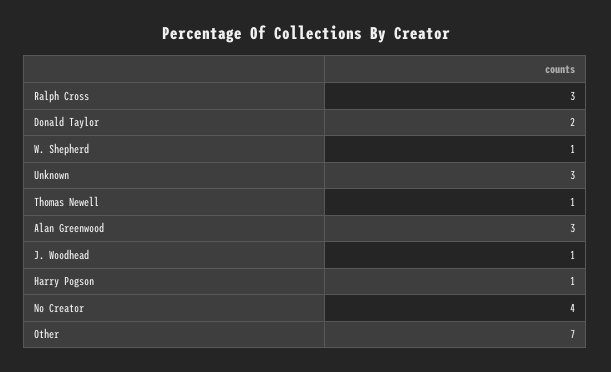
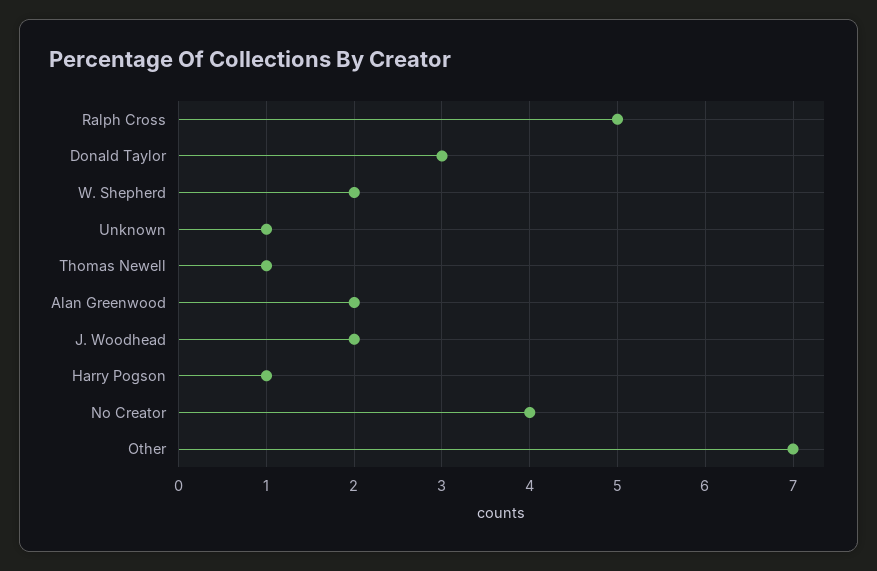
Ralph Cross: 3 -> 5
Donald Taylor: 2 -> 3
W. Shepherd: 1 -> 2
Unknown: 3 -> 1
Alan Greenwood: 3 -> 2
J. Woodhead: 1 -> 2

